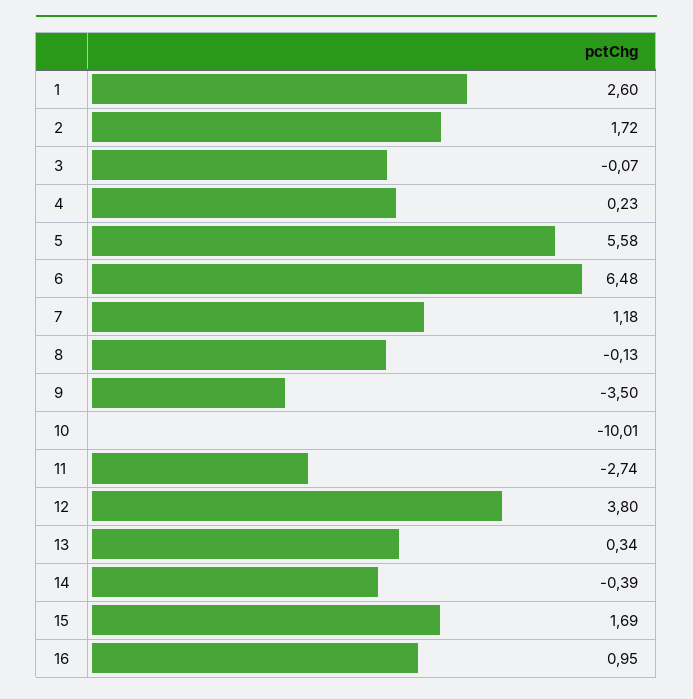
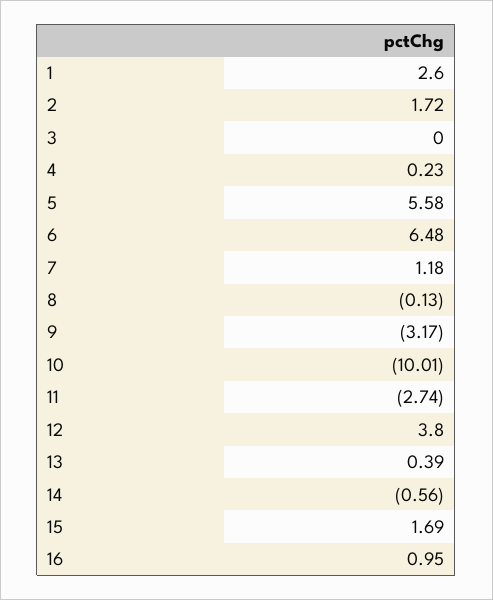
3: -0.07 -> 0
9: -3.5 -> -3.17
13: 0.34 -> 0.39
14: -0.39 -> -0.56

